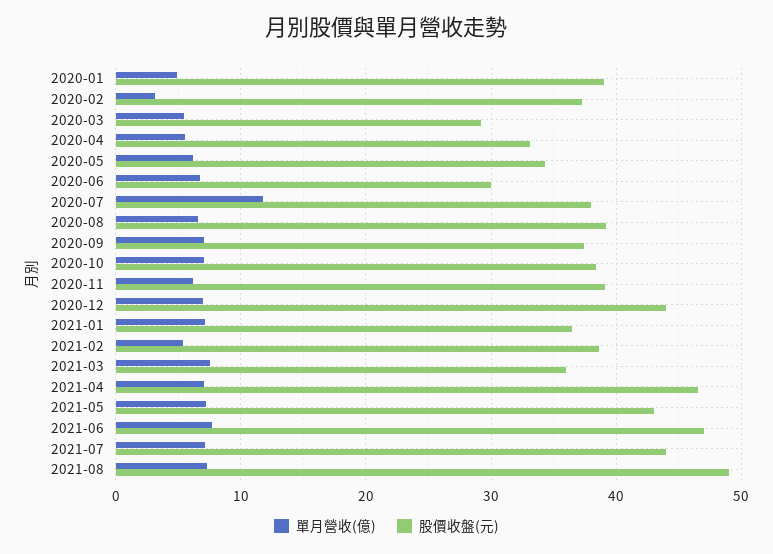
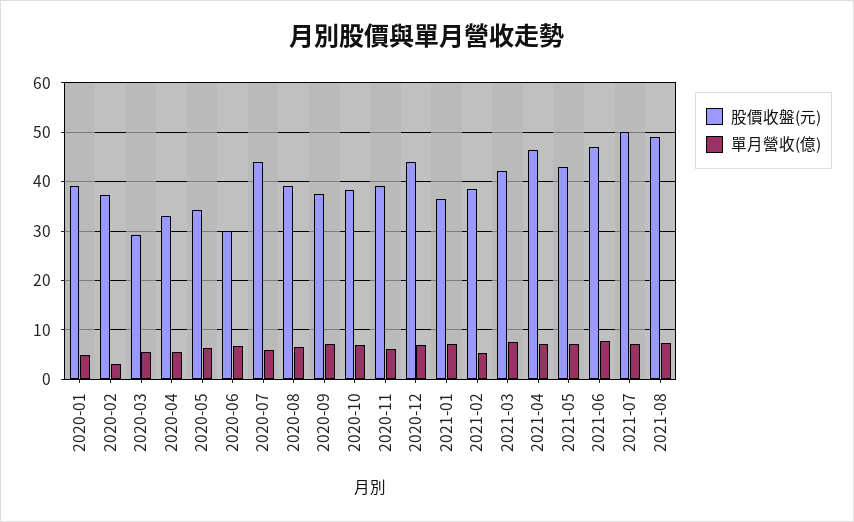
單月營收(億), 2020-07: 12 -> 6
股價收盤(元), 2020-07: 38 -> 44
股價收盤(元), 2021-03: 36 -> 42
股價收盤(元), 2021-07: 44 -> 50

